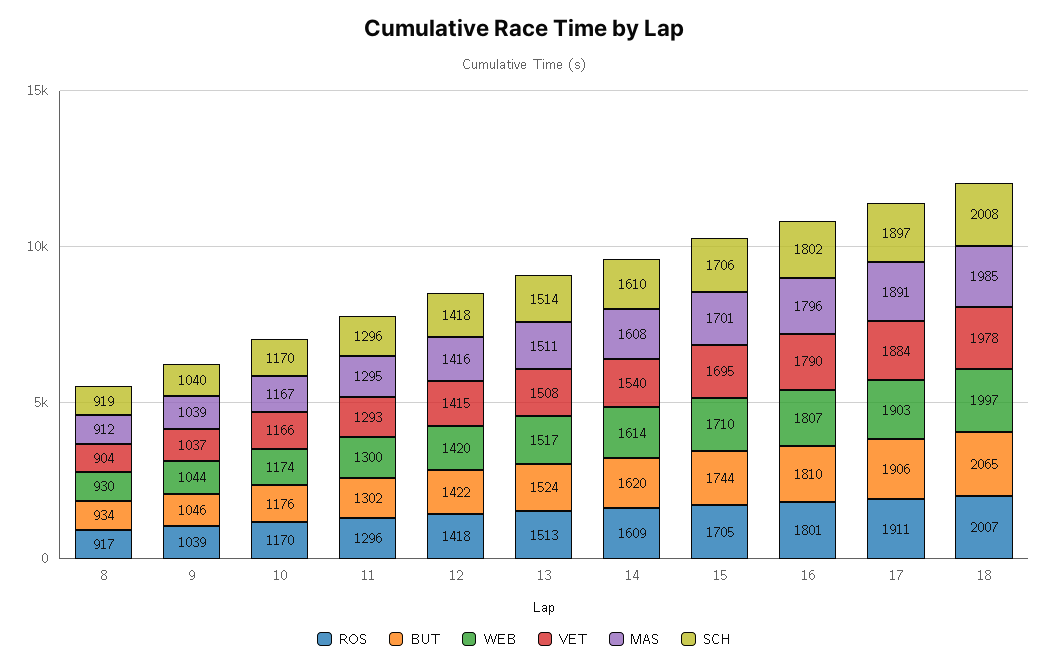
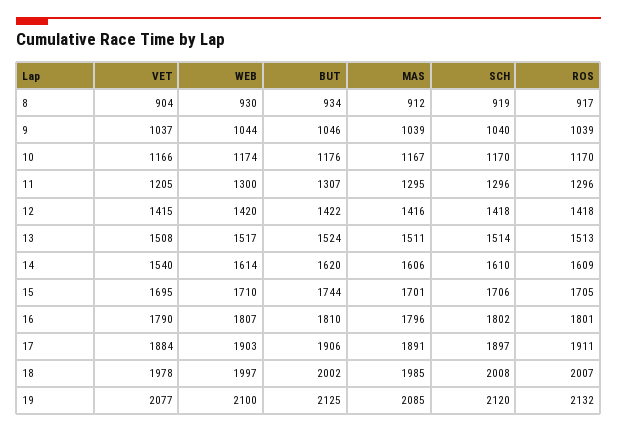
BUT, 11: 1302 -> 1307
VET, 11: 1293 -> 1205
MAS, 14: 1608 -> 1606
BUT, 18: 2065 -> 2002
VET, 19: none -> 2077
WEB, 19: none -> 2100
BUT, 19: none -> 2125
MAS, 19: none -> 2085
SCH, 19: none -> 2120
ROS, 19: none -> 2132

